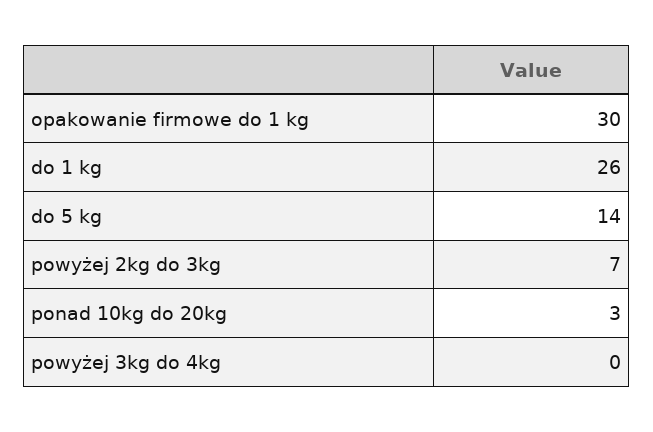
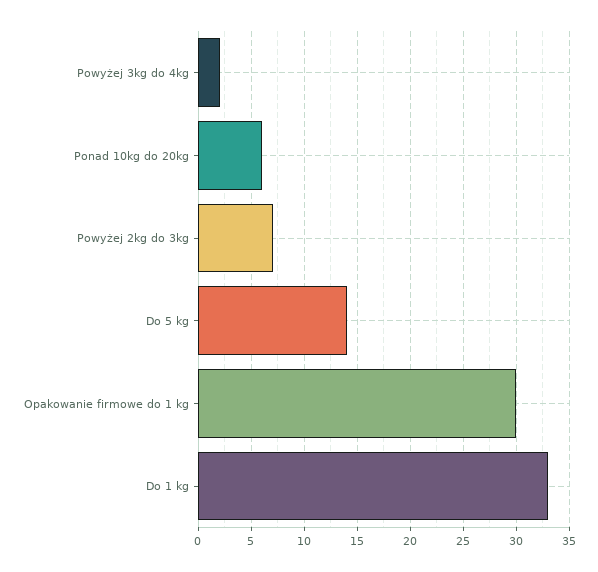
do 1 kg: 26 -> 33
ponad 10kg do 20kg: 3 -> 6
powyżej 3kg do 4kg: 0 -> 2

